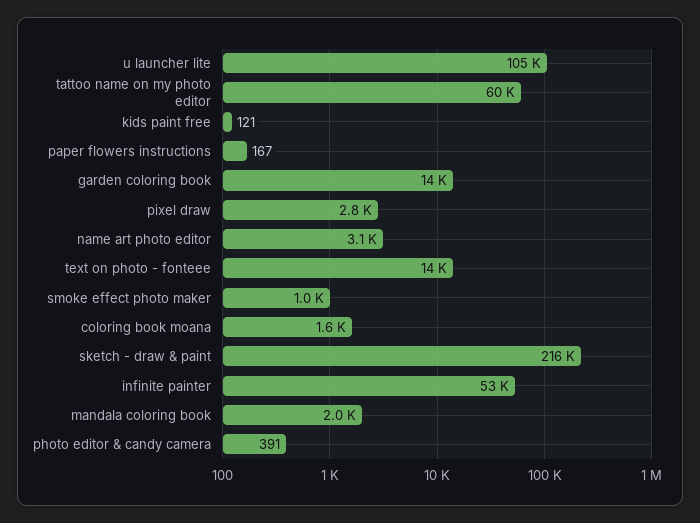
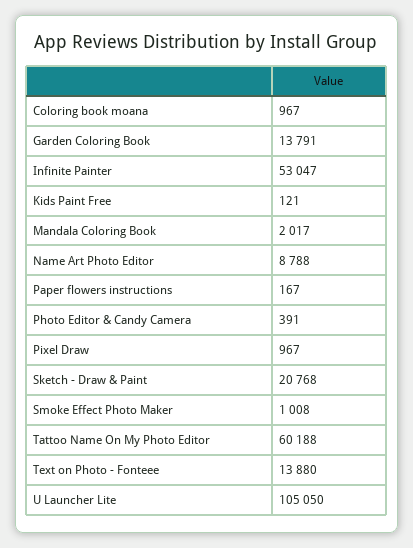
pixel draw: 2800 -> 967
name art photo editor: 3100 -> 8788
coloring book moana: 1600 -> 967
sketch - draw & paint: 216000 -> 20768

